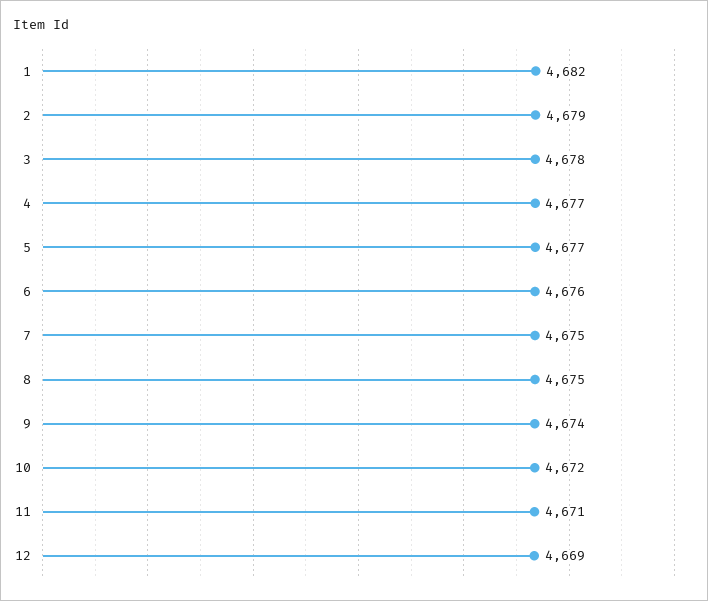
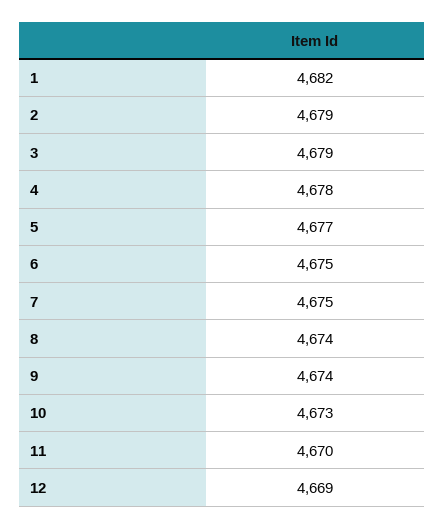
3: 4678 -> 4679
4: 4677 -> 4678
6: 4676 -> 4675
8: 4675 -> 4674
10: 4672 -> 4673
11: 4671 -> 4670

